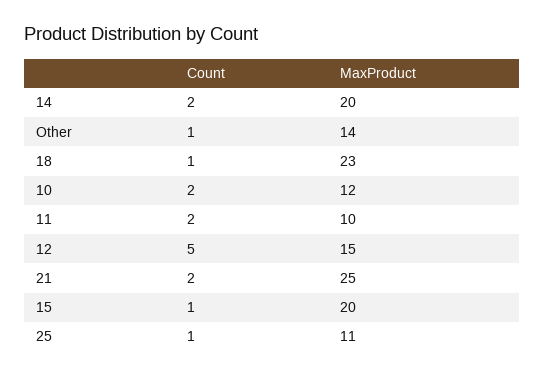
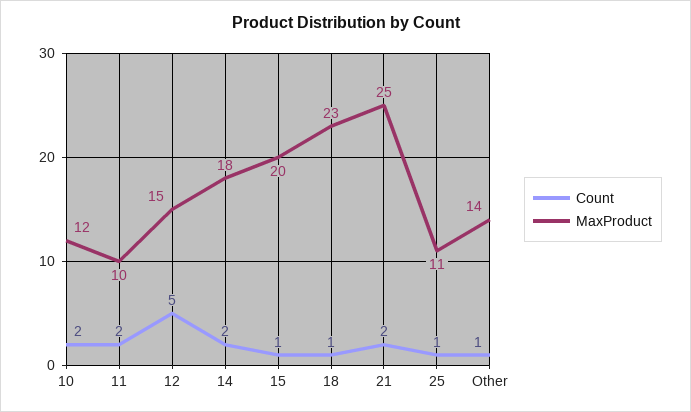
MaxProduct, 14: 20 -> 18

